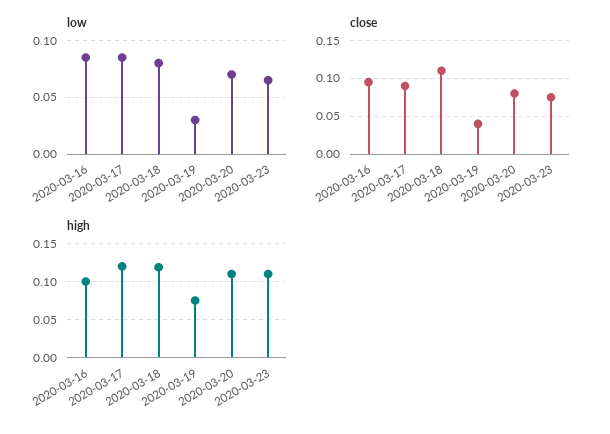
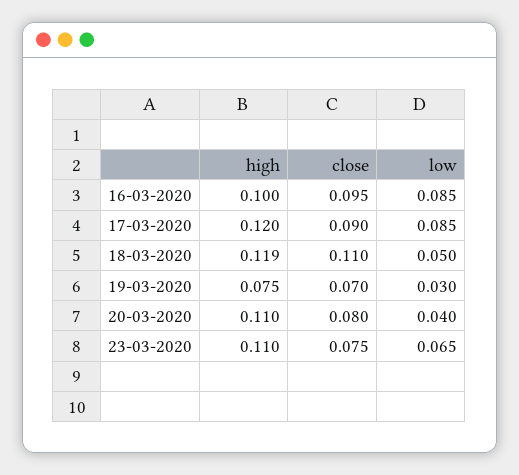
low, 2020-03-18: 0.08 -> 0.05
low, 2020-03-20: 0.07 -> 0.04
close, 2020-03-19: 0.04 -> 0.07

